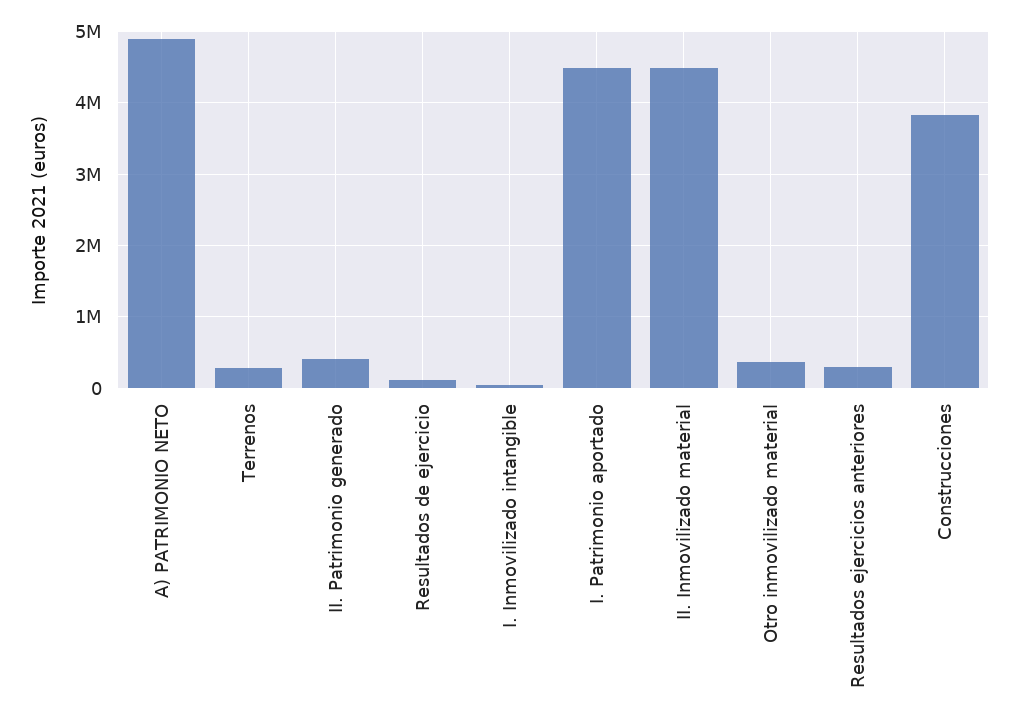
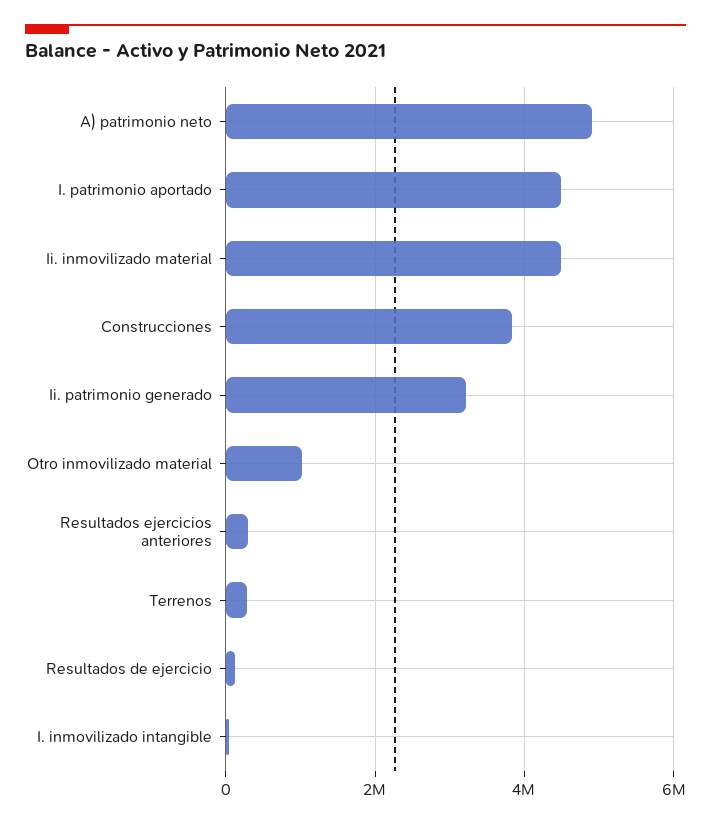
II. Patrimonio generado: 400000 -> 3200000
Otro inmovilizado material: 400000 -> 1000000

